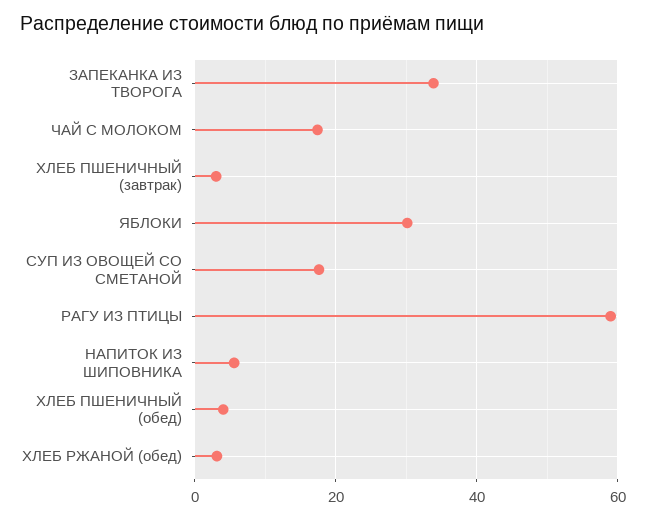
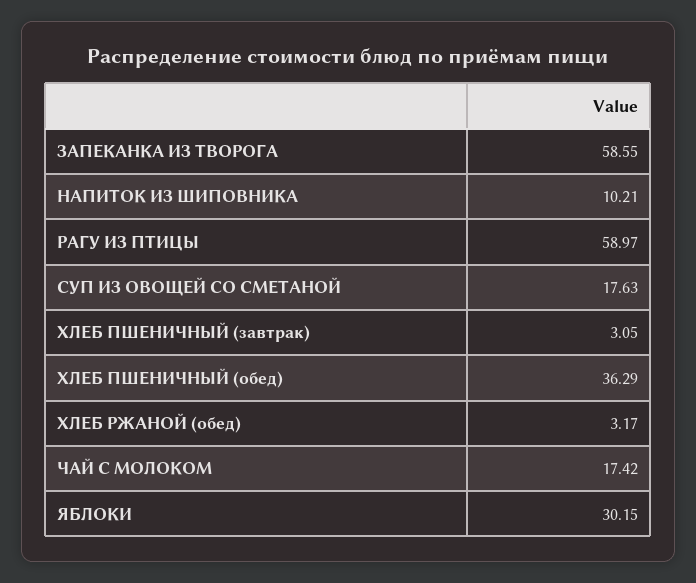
ЗАПЕКАНКА ИЗ ТВОРОГА: 34 -> 58.55
НАПИТОК ИЗ ШИПОВНИКА: 6 -> 10.21
ХЛЕБ ПШЕНИЧНЫЙ (обед): 4 -> 36.29

